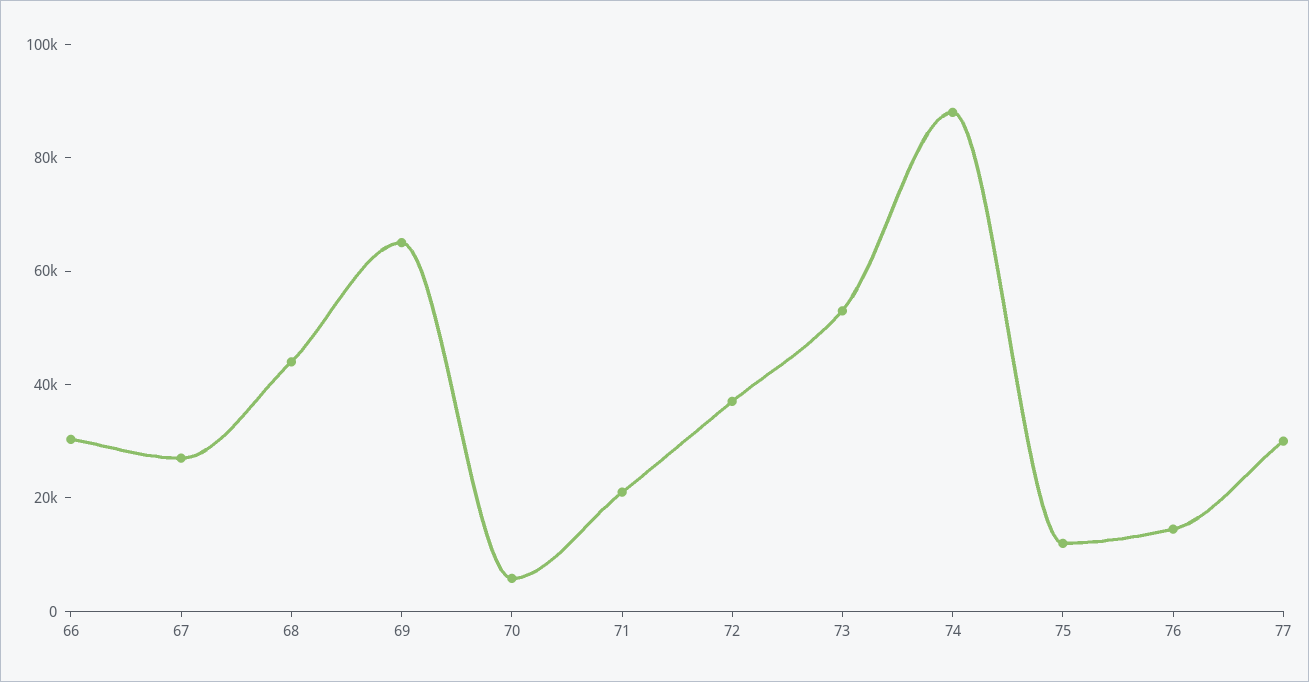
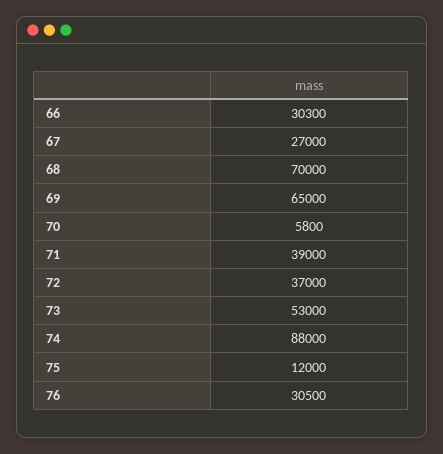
68: 45000 -> 70000
71: 20000 -> 39000
76: 15000 -> 30500
77: 30000 -> none

